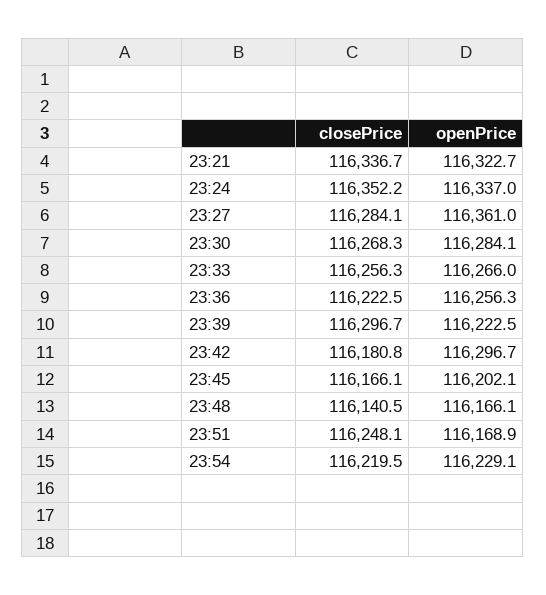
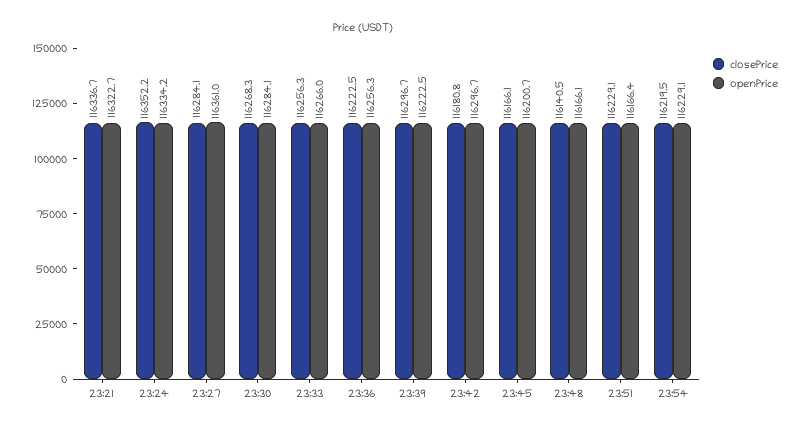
openPrice, 23:24: 116337 -> 116334.2
openPrice, 23:45: 116202.1 -> 116200.7
closePrice, 23:51: 116248.1 -> 116229.1
openPrice, 23:51: 116168.9 -> 116166.4

